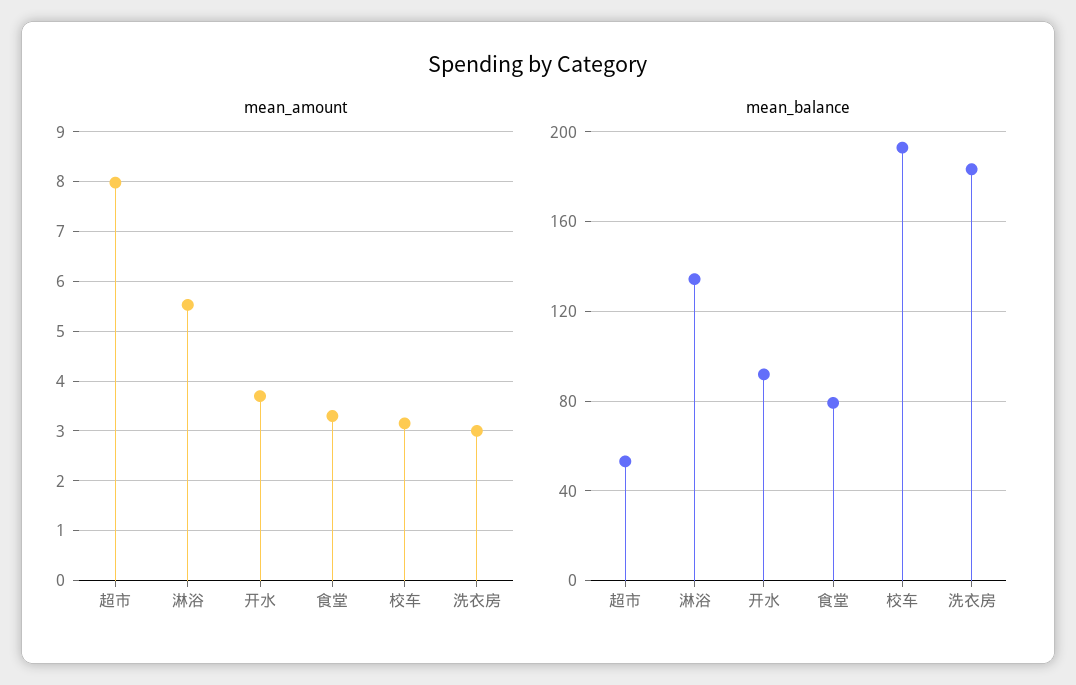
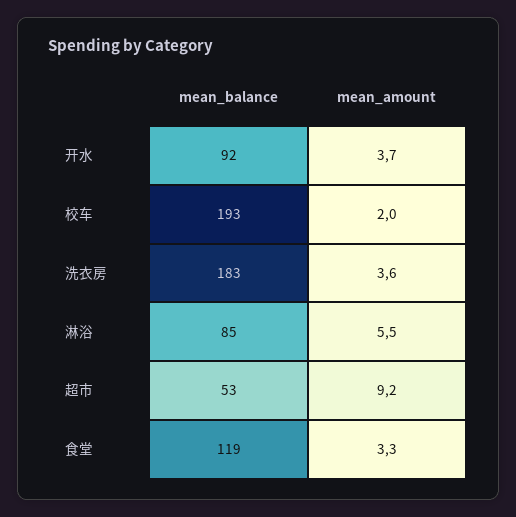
mean_amount, 超市: 8 -> 9.2
mean_amount, 校车: 3.2 -> 2
mean_amount, 洗衣房: 3 -> 3.6
mean_balance, 淋浴: 135 -> 85
mean_balance, 食堂: 80 -> 119

